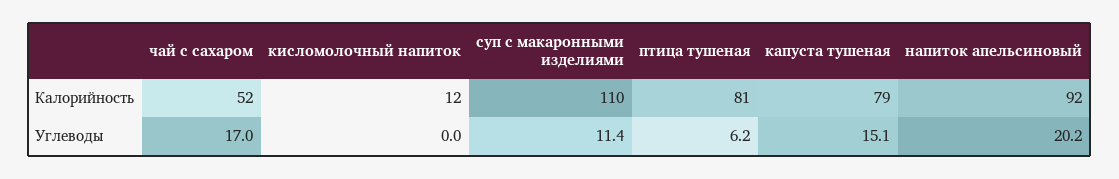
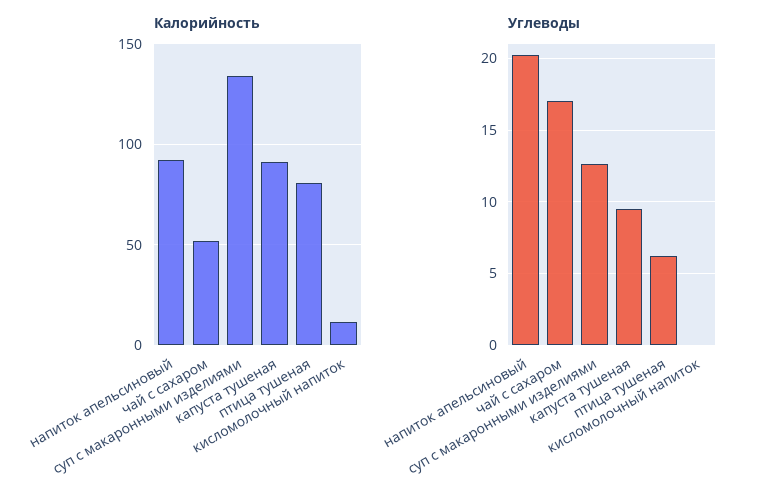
Калорийность, суп с макаронными изделиями: 110 -> 135
Калорийность, капуста тушеная: 79 -> 90
Углеводы, суп с макаронными изделиями: 11.4 -> 12.5
Углеводы, капуста тушеная: 15.1 -> 9.5

